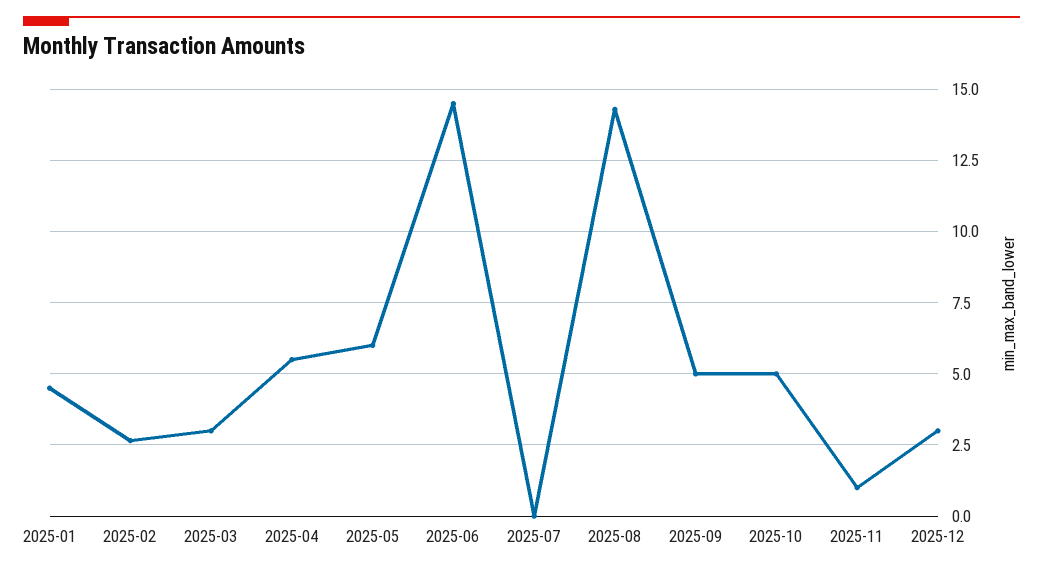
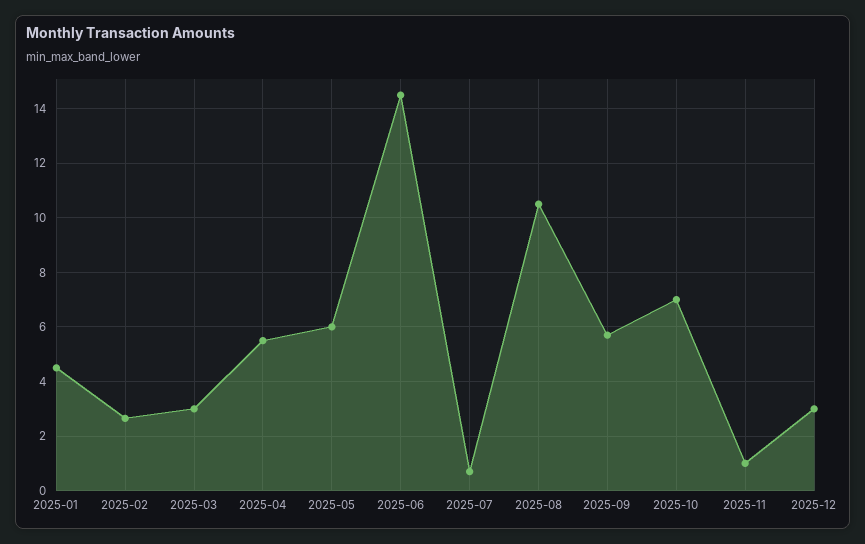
2025-07: 0 -> 0.75
2025-08: 14.25 -> 10.5
2025-09: 5 -> 5.75
2025-10: 5 -> 7

